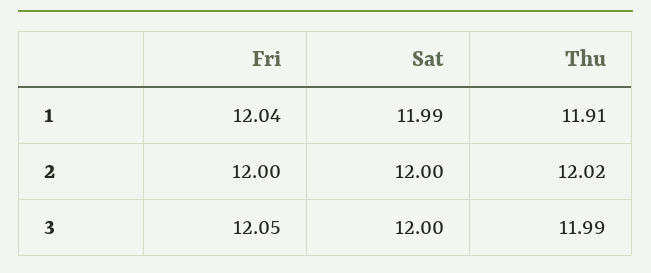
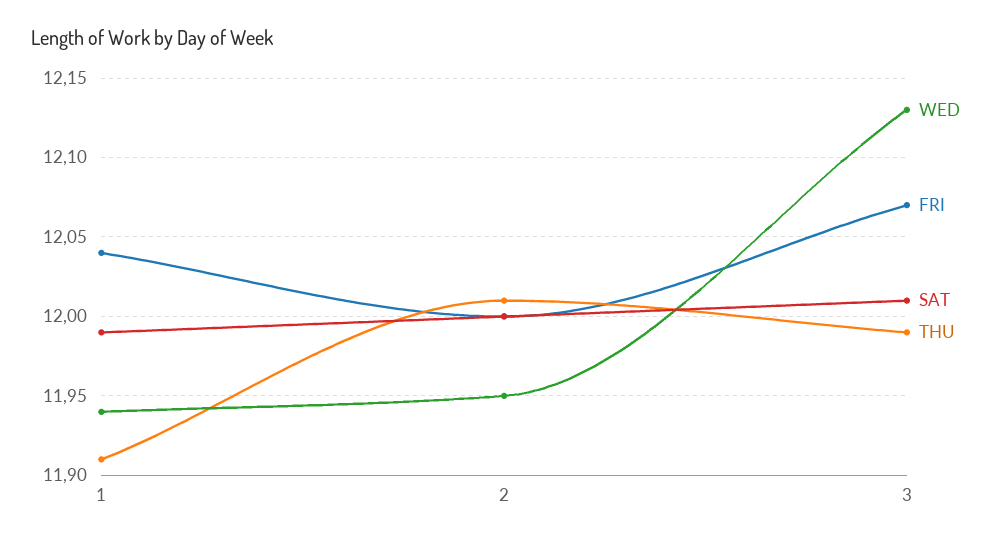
Thu, 2: 12.02 -> 12.01
Fri, 3: 12.05 -> 12.07
Sat, 3: 12 -> 12.01
WED, 1: none -> 11.94
WED, 2: none -> 11.95
WED, 3: none -> 12.13

